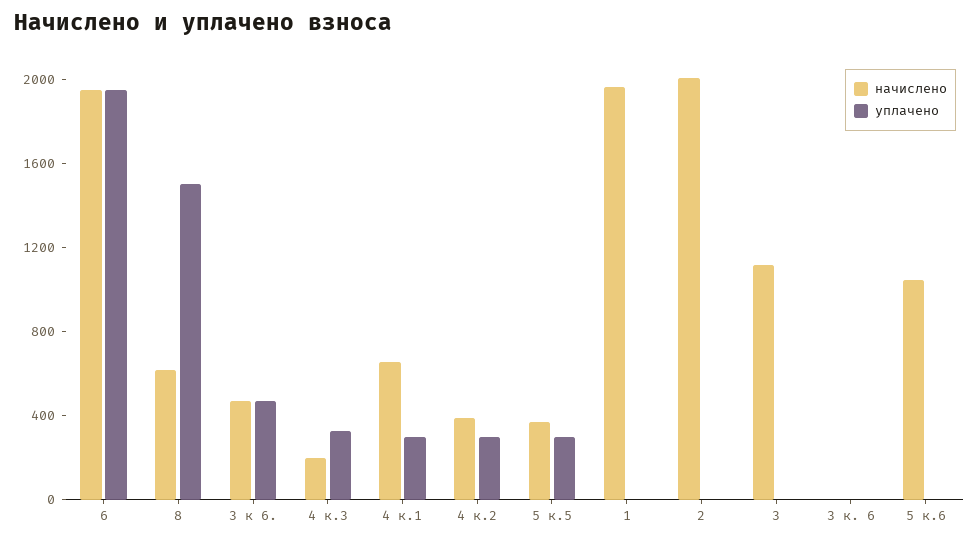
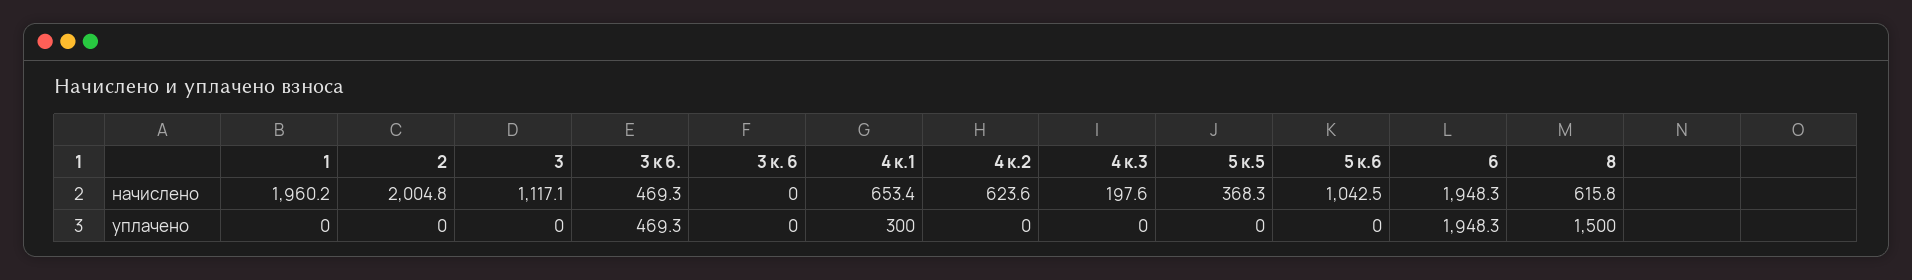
уплачено, 4 к.3: 300 -> 0
начислено, 4 к.2: 400 -> 623.6
уплачено, 4 к.2: 300 -> 0
уплачено, 5 к.5: 300 -> 0

